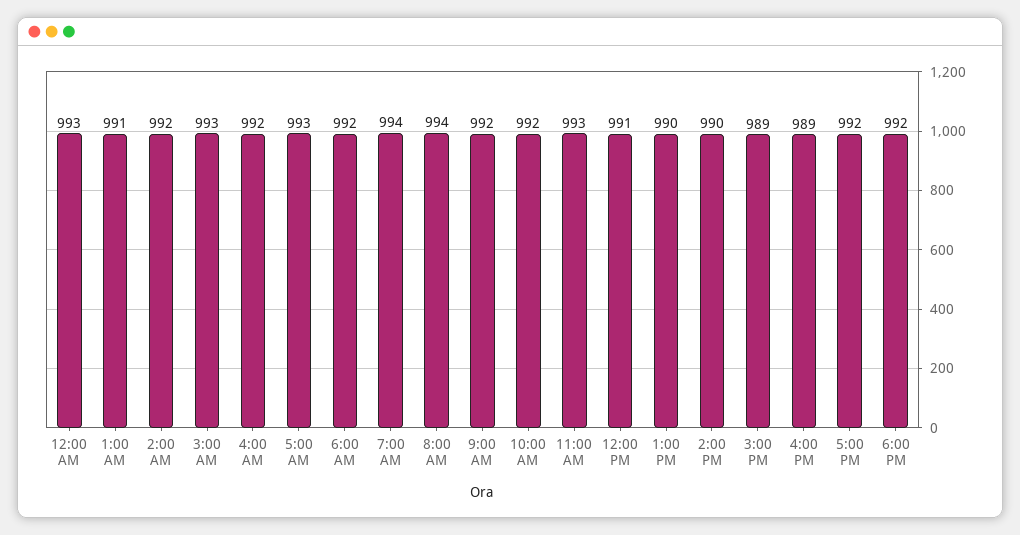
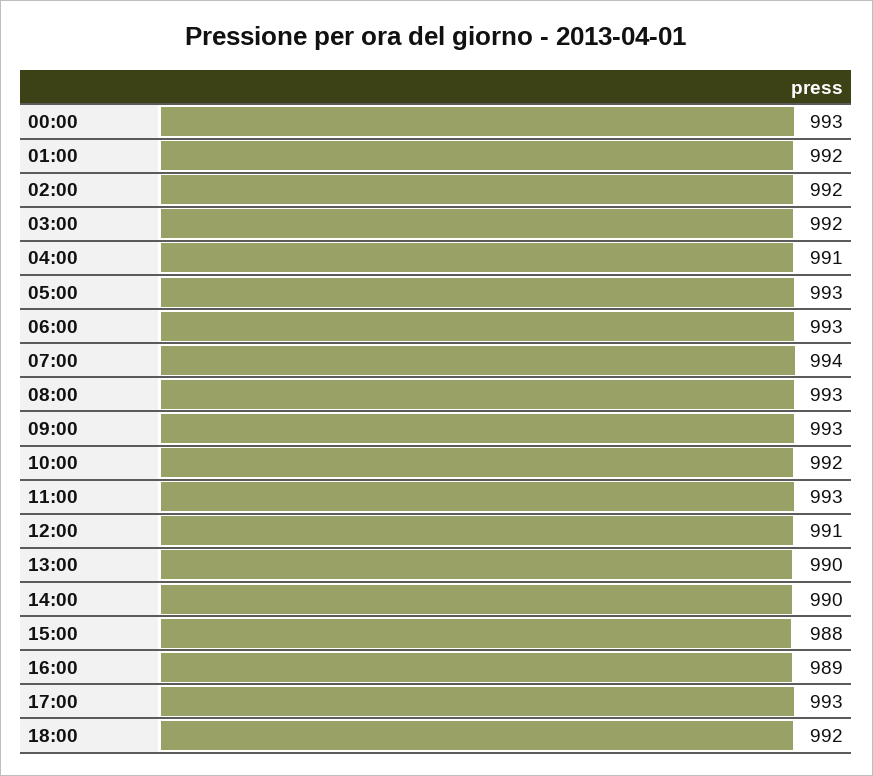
1:00 AM: 991 -> 992
3:00 AM: 993 -> 992
4:00 AM: 992 -> 991
6:00 AM: 992 -> 993
8:00 AM: 994 -> 993
9:00 AM: 992 -> 993
3:00 PM: 989 -> 988
5:00 PM: 992 -> 993

